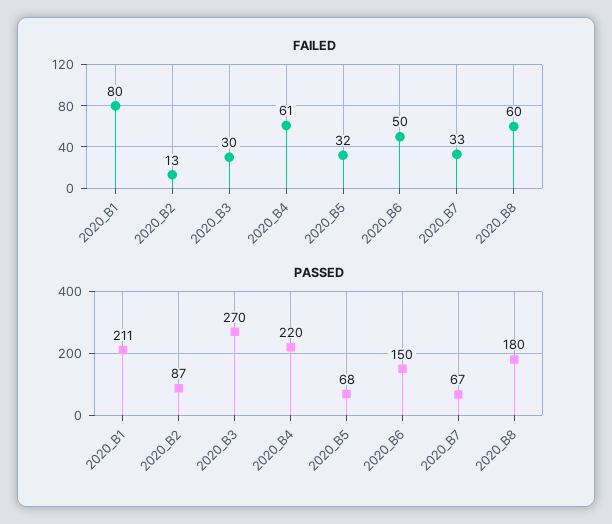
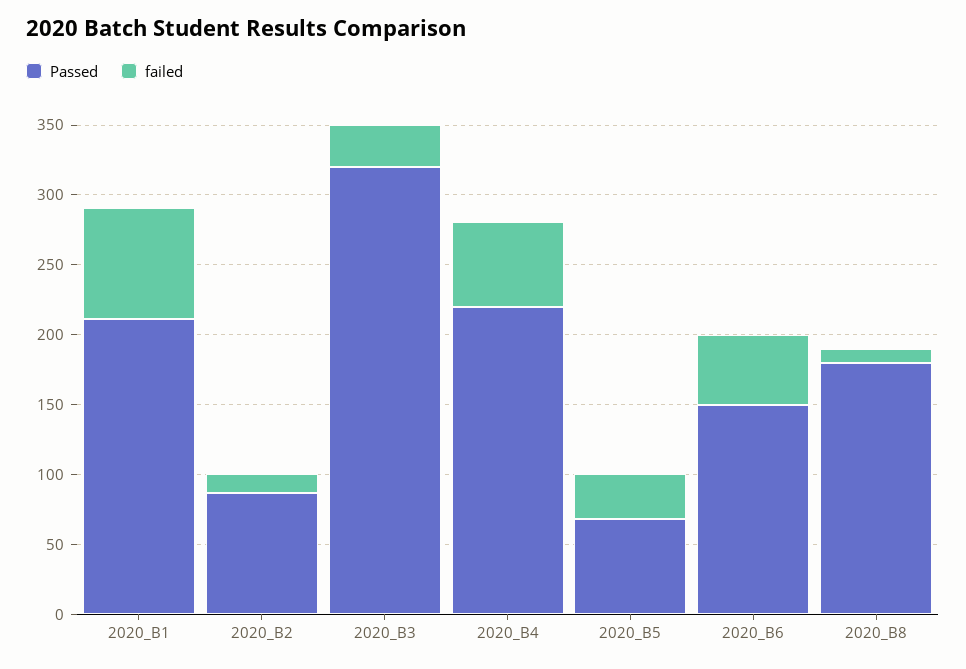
FAILED, 2020_B7: 33 -> none
FAILED, 2020_B8: 60 -> 10
PASSED, 2020_B3: 270 -> 320
PASSED, 2020_B7: 67 -> none

